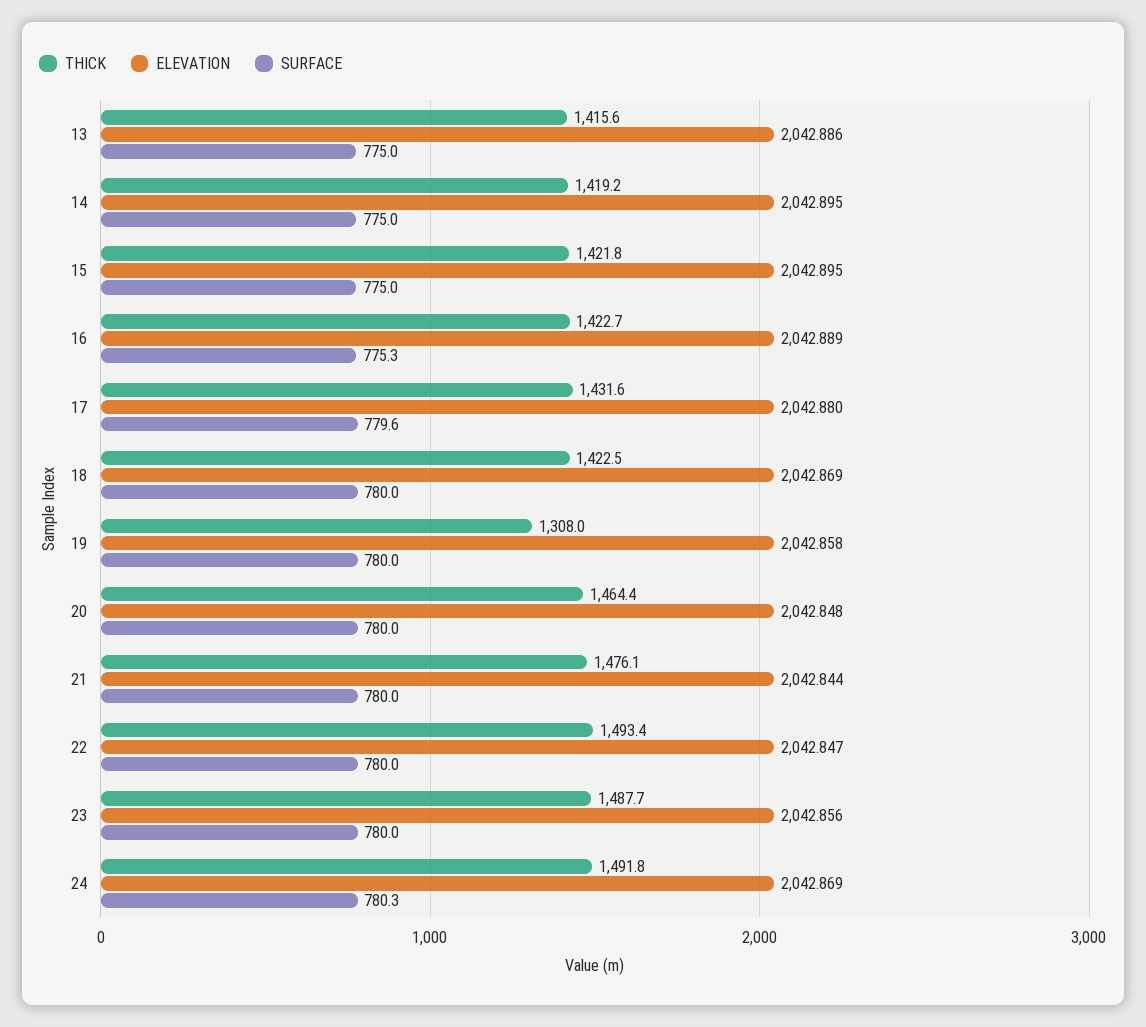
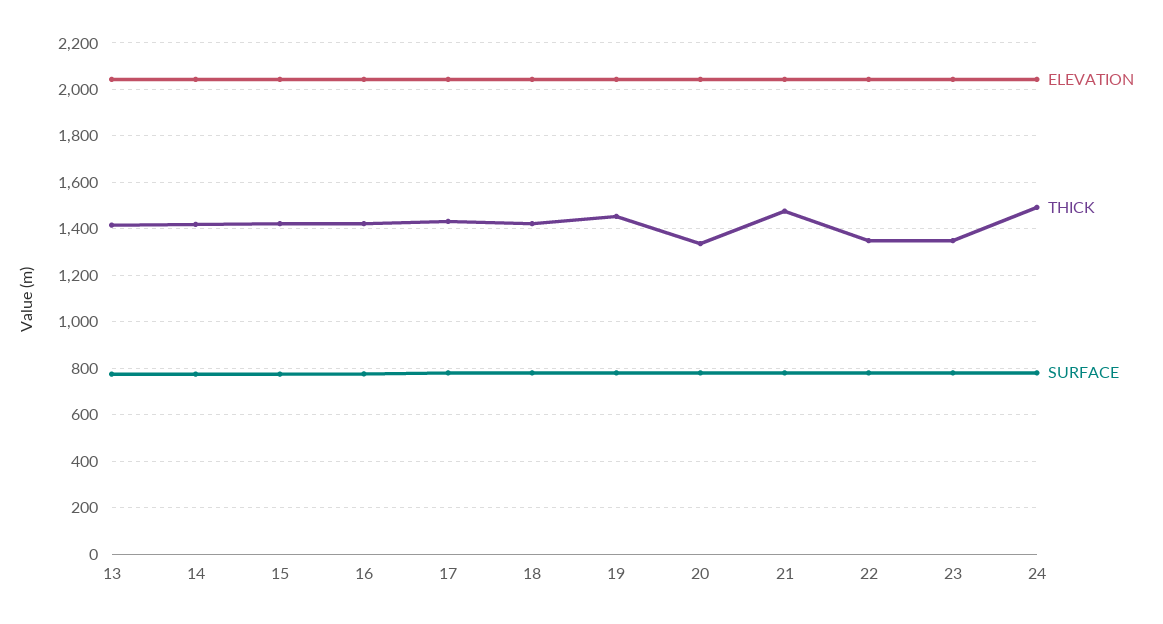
THICK, 19: 1308 -> 1450
THICK, 20: 1464.4 -> 1350
THICK, 22: 1493.4 -> 1350
THICK, 23: 1487.7 -> 1350

